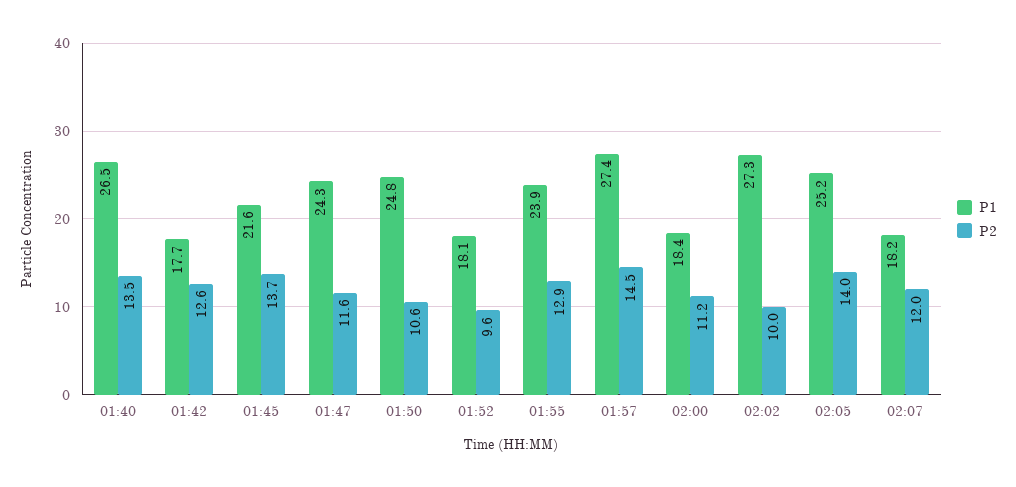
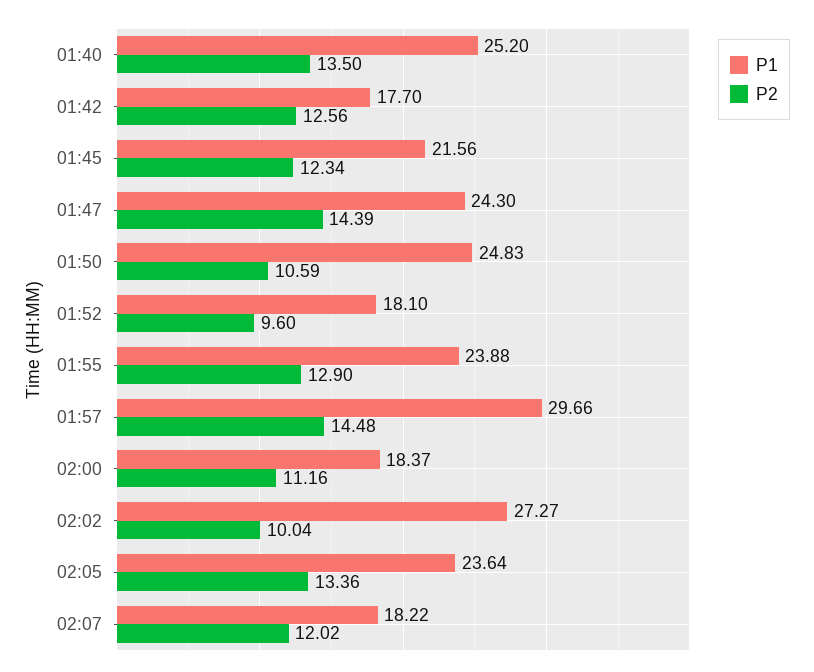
P1, 01:40: 26.5 -> 25.2
P2, 01:45: 13.7 -> 12.34
P2, 01:47: 11.6 -> 14.39
P1, 01:57: 27.4 -> 29.66
P1, 02:05: 25.2 -> 23.64
P2, 02:05: 14 -> 13.36

